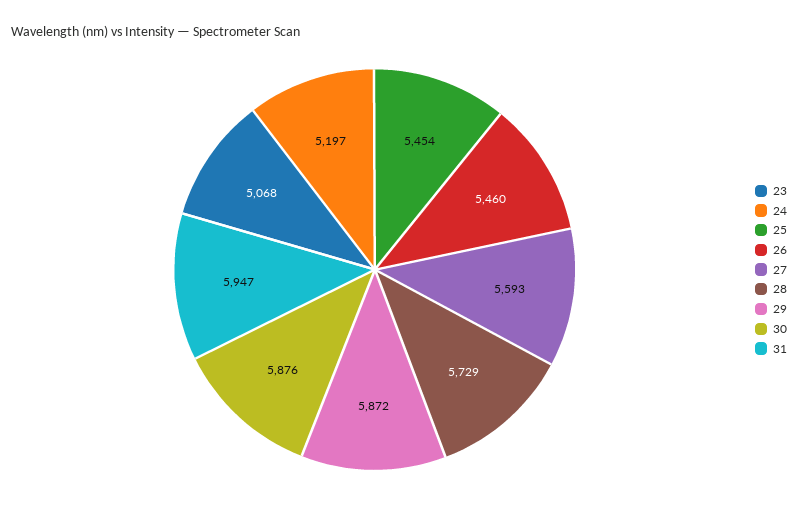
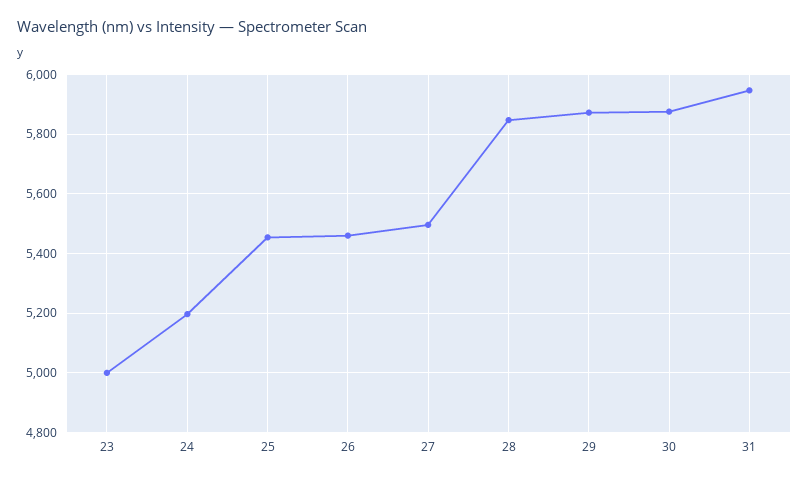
23: 5068 -> 5000
27: 5593 -> 5500
28: 5729 -> 5850

